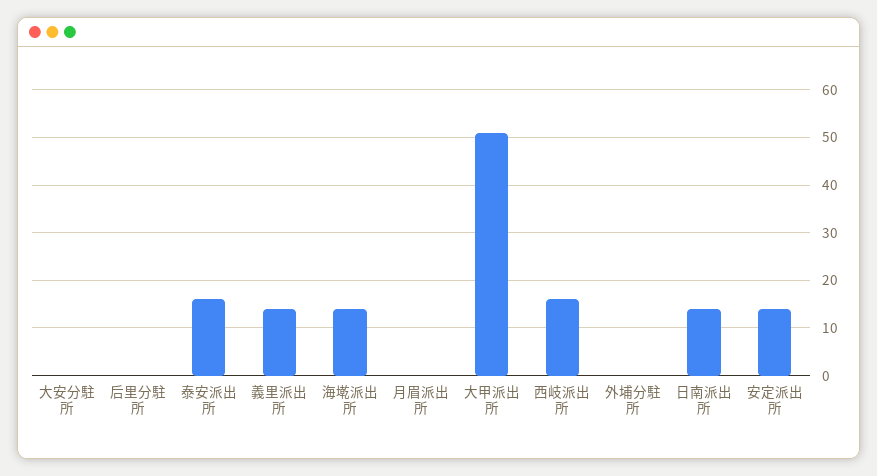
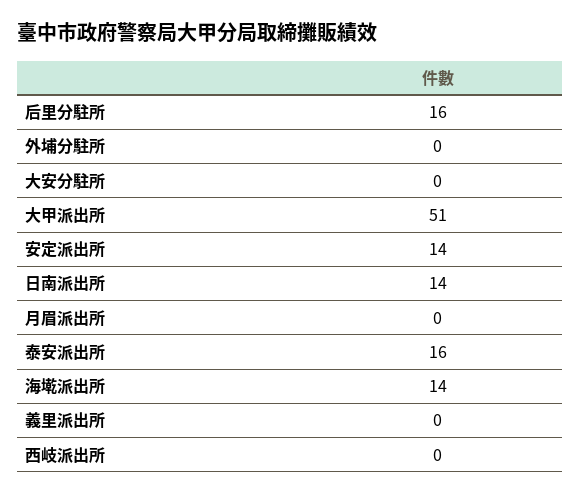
后里分駐所: 0 -> 16
義里派出所: 15 -> 0
西岐派出所: 15 -> 0

